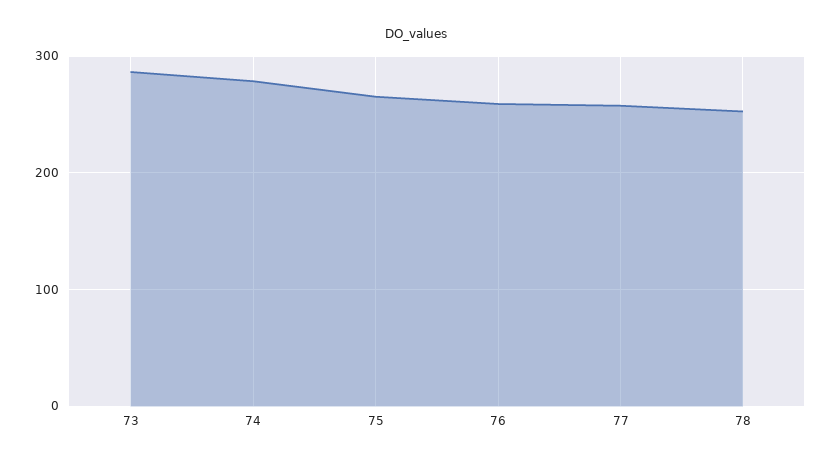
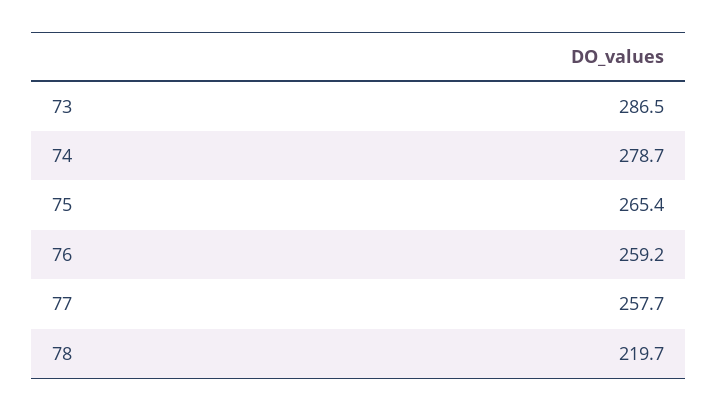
78: 250 -> 219.7

